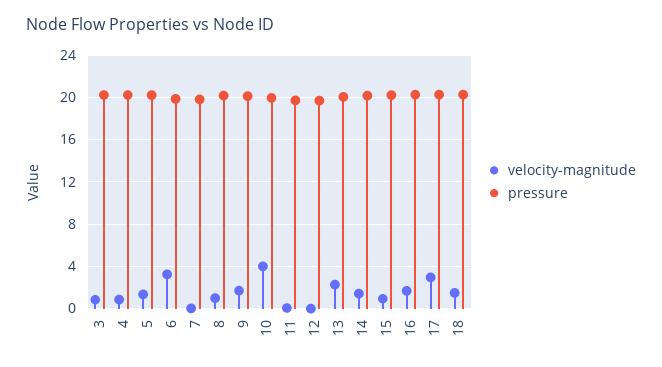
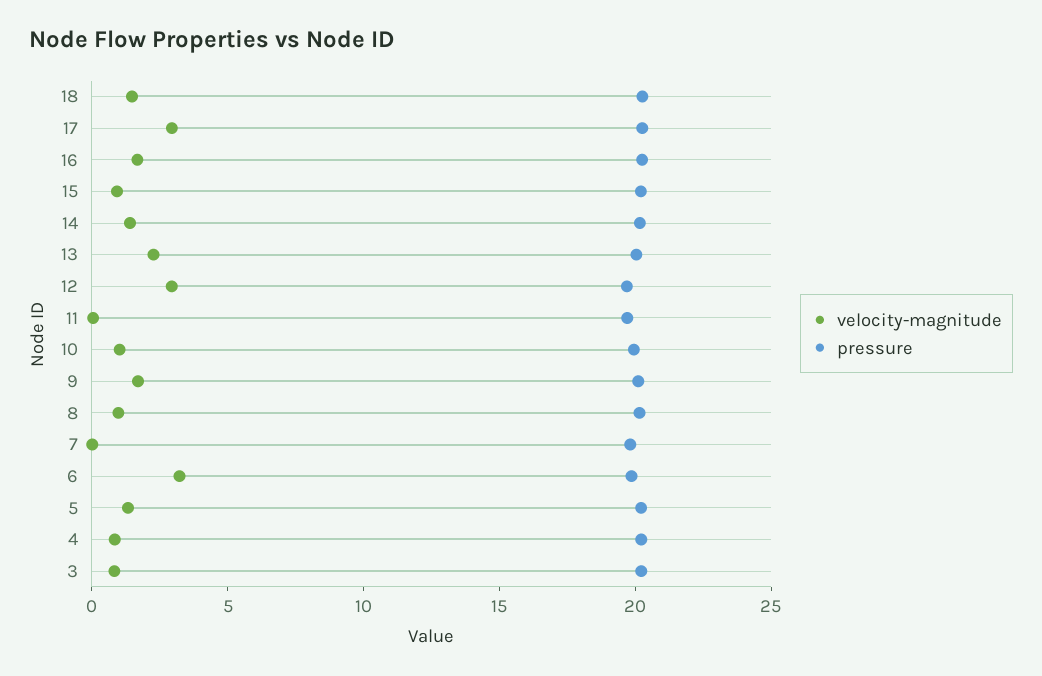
velocity-magnitude, 10: 4 -> 1
velocity-magnitude, 12: 0 -> 3

